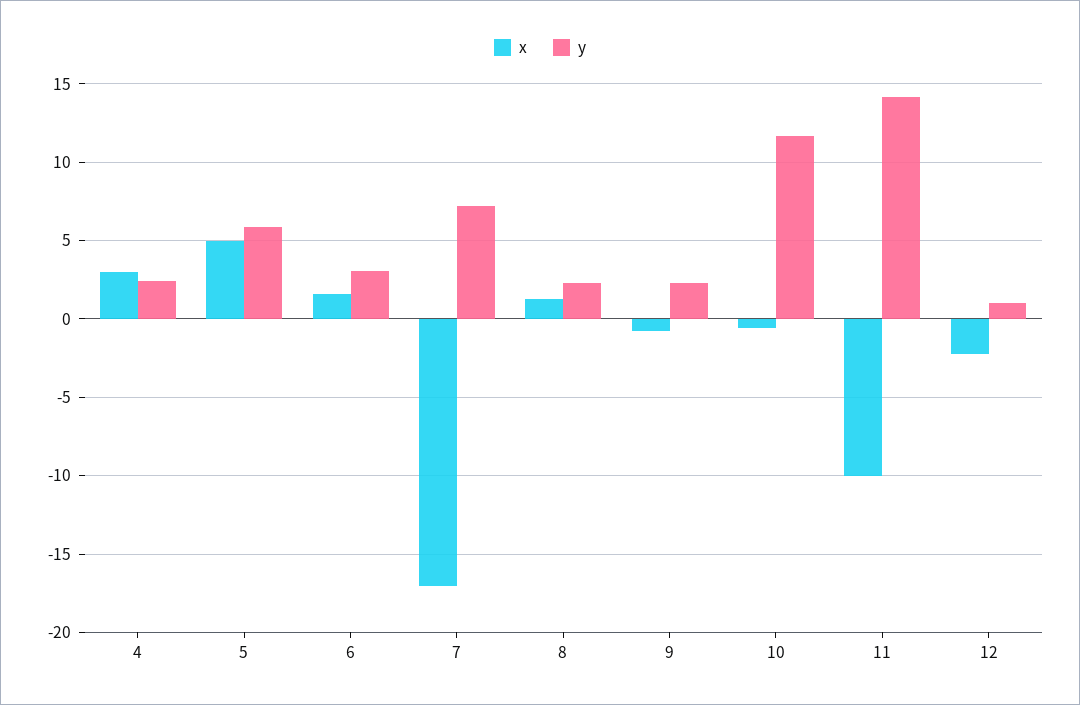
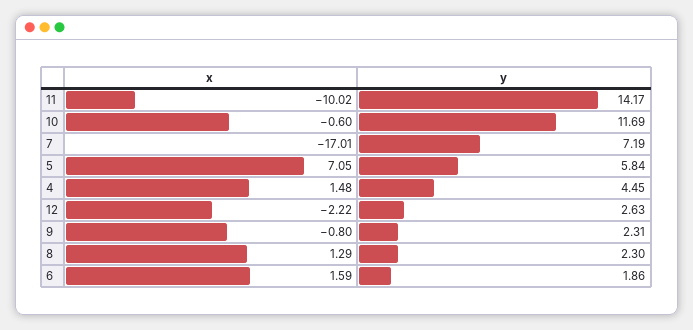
x, 4: 3 -> 1.48
y, 4: 2.5 -> 4.45
x, 5: 5 -> 7.05
y, 6: 3 -> 1.86
y, 12: 1 -> 2.63

